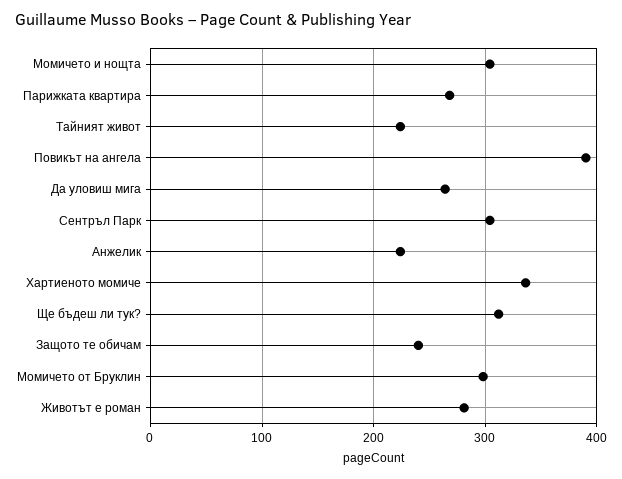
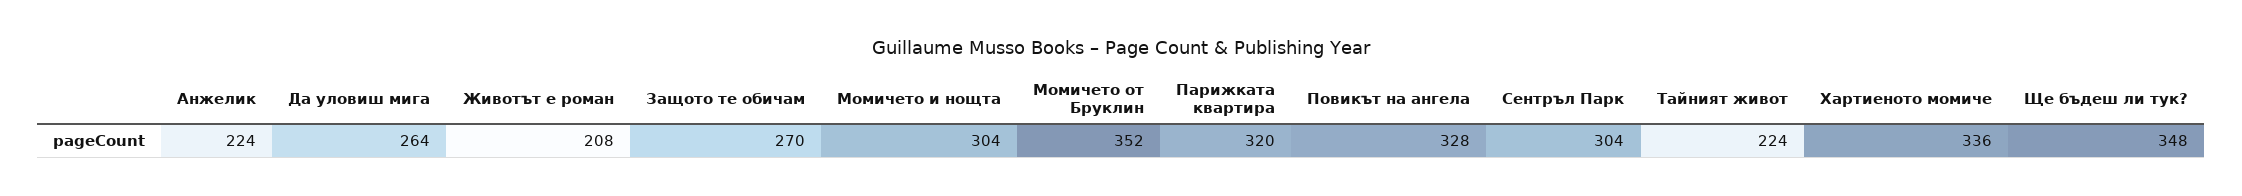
Парижката квартира: 270 -> 320
Повикът на ангела: 390 -> 328
Ще бъдеш ли тук?: 310 -> 348
Защото те обичам: 240 -> 270
Момичето от Бруклин: 300 -> 352
Животът е роман: 280 -> 208

